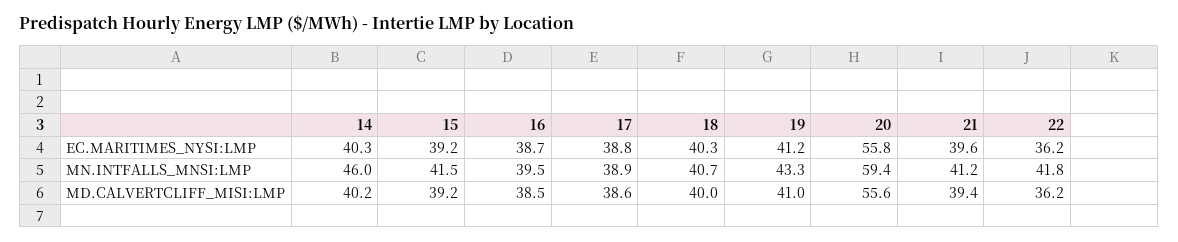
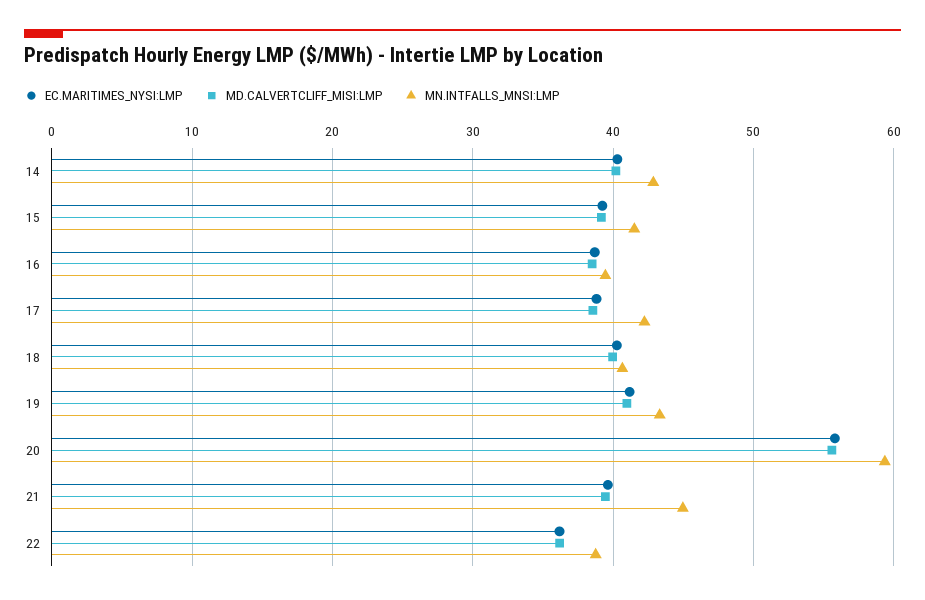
MN.INTFALLS_MNSI:LMP, 14: 46 -> 43
MN.INTFALLS_MNSI:LMP, 17: 38.9 -> 42
MN.INTFALLS_MNSI:LMP, 21: 41.2 -> 45
MN.INTFALLS_MNSI:LMP, 22: 41.8 -> 39

